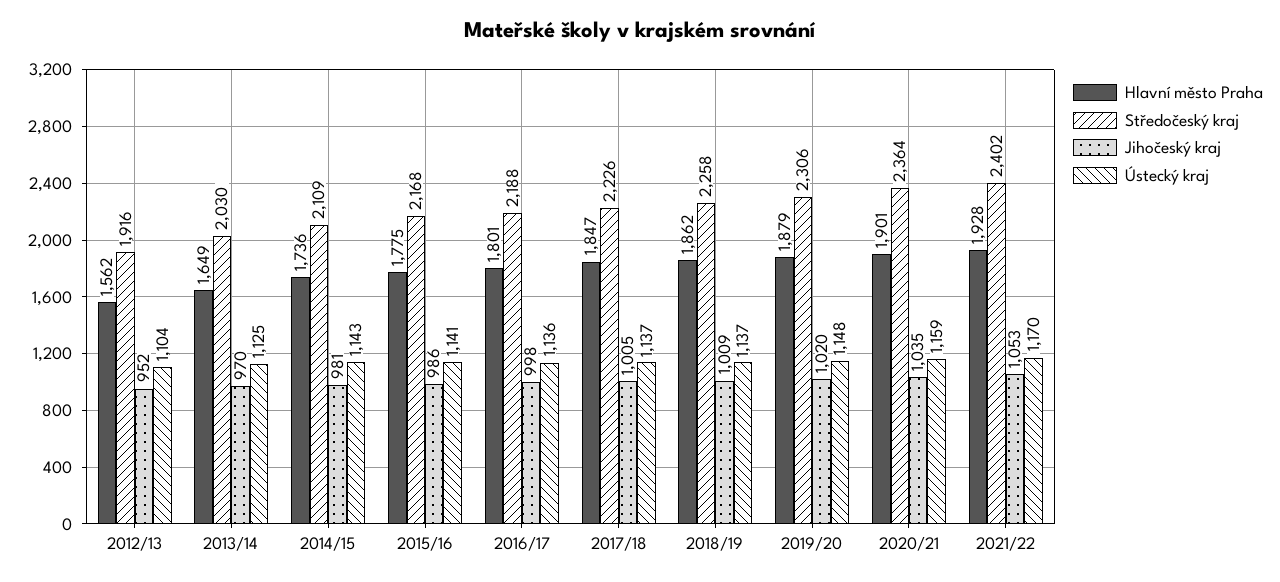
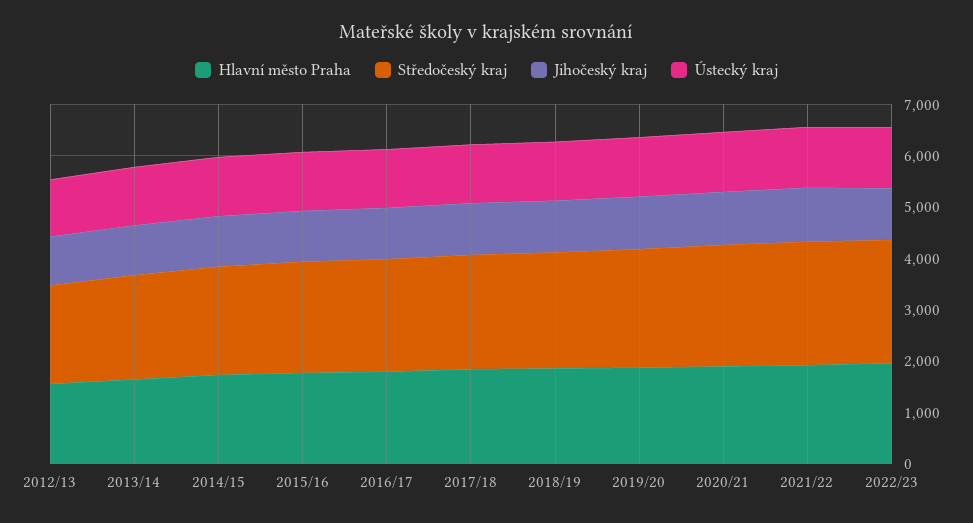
Hlavní město Praha, 2022/23: none -> 2000
Středočeský kraj, 2022/23: none -> 2400
Jihočeský kraj, 2022/23: none -> 1000
Ústecký kraj, 2022/23: none -> 1200

